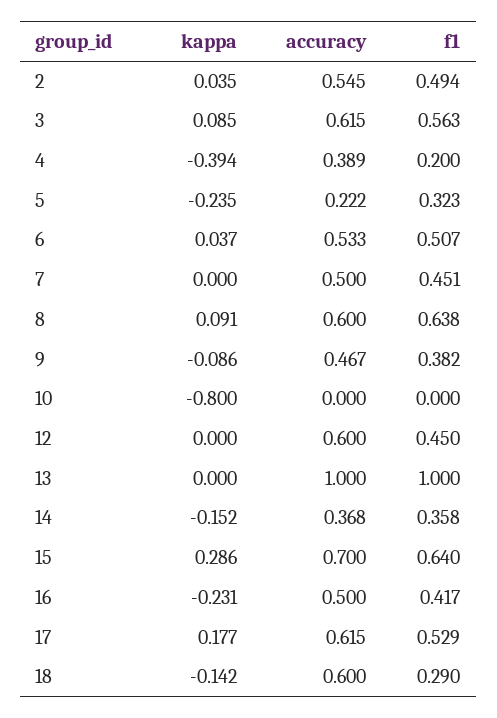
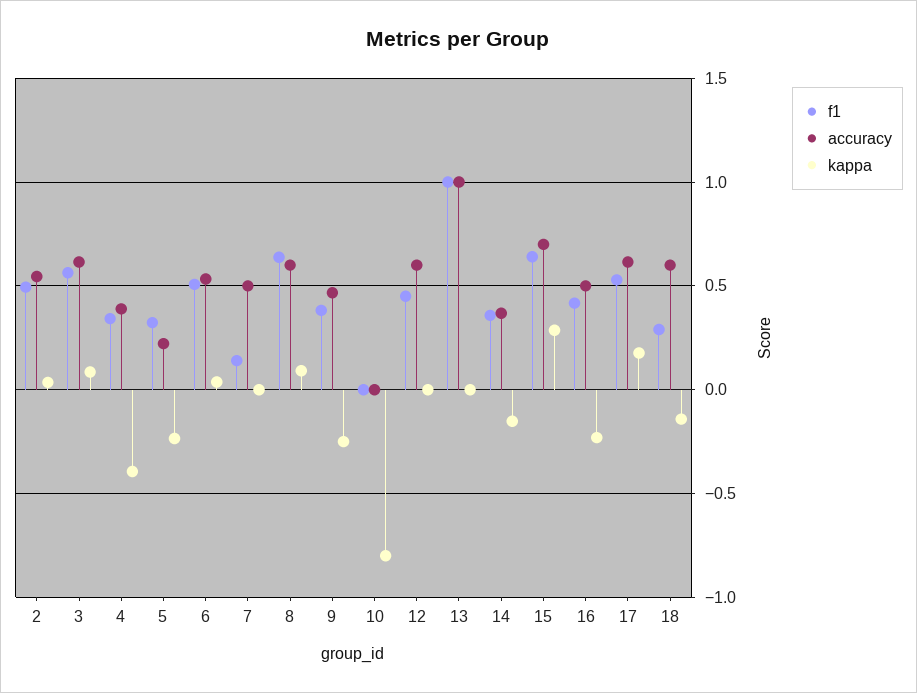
f1, 4: 0.2 -> 0.35
f1, 7: 0.451 -> 0.15
kappa, 9: -0.086 -> -0.25

